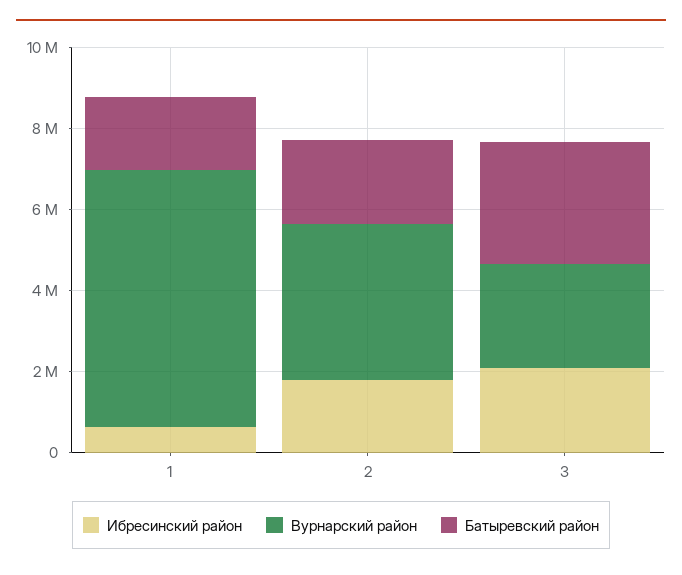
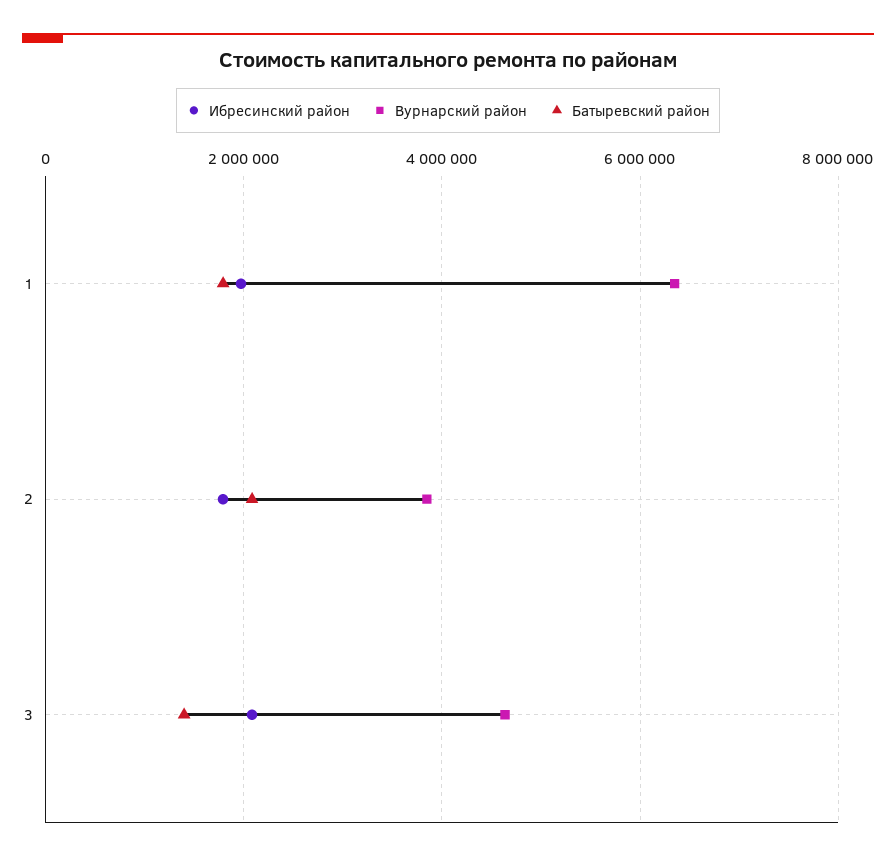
Ибресинский район, 1: 500000 -> 2000000
Вурнарский район, 3: 2500000 -> 4600000
Батыревский район, 3: 3000000 -> 1400000

